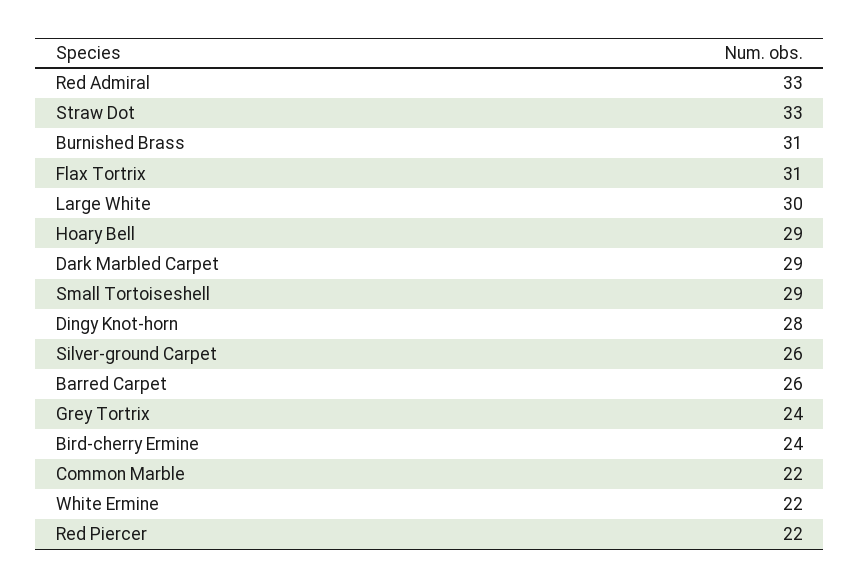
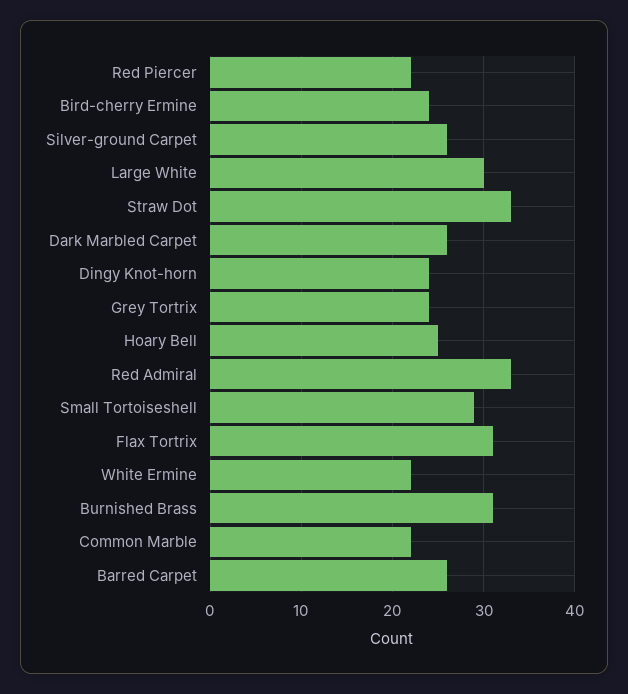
Hoary Bell: 29 -> 25
Dark Marbled Carpet: 29 -> 26
Dingy Knot-horn: 28 -> 24

